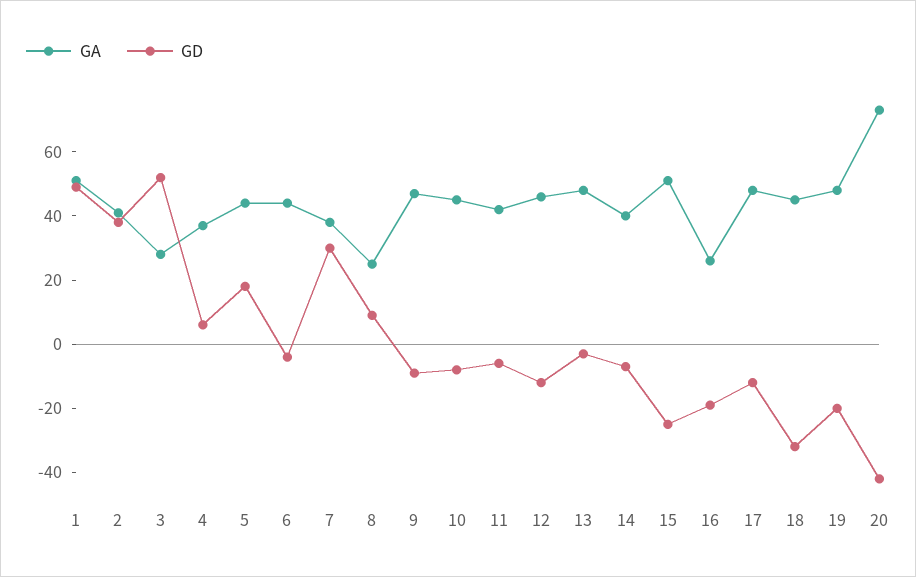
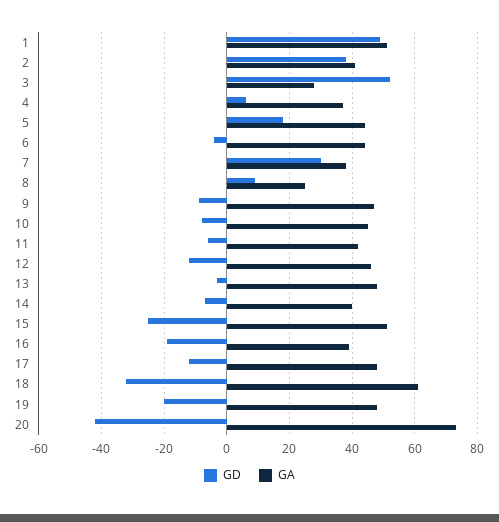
GA, 16: 25 -> 40
GA, 18: 45 -> 60

